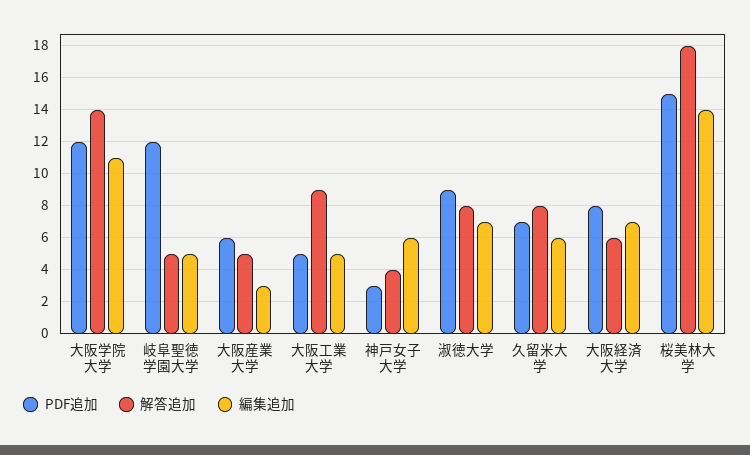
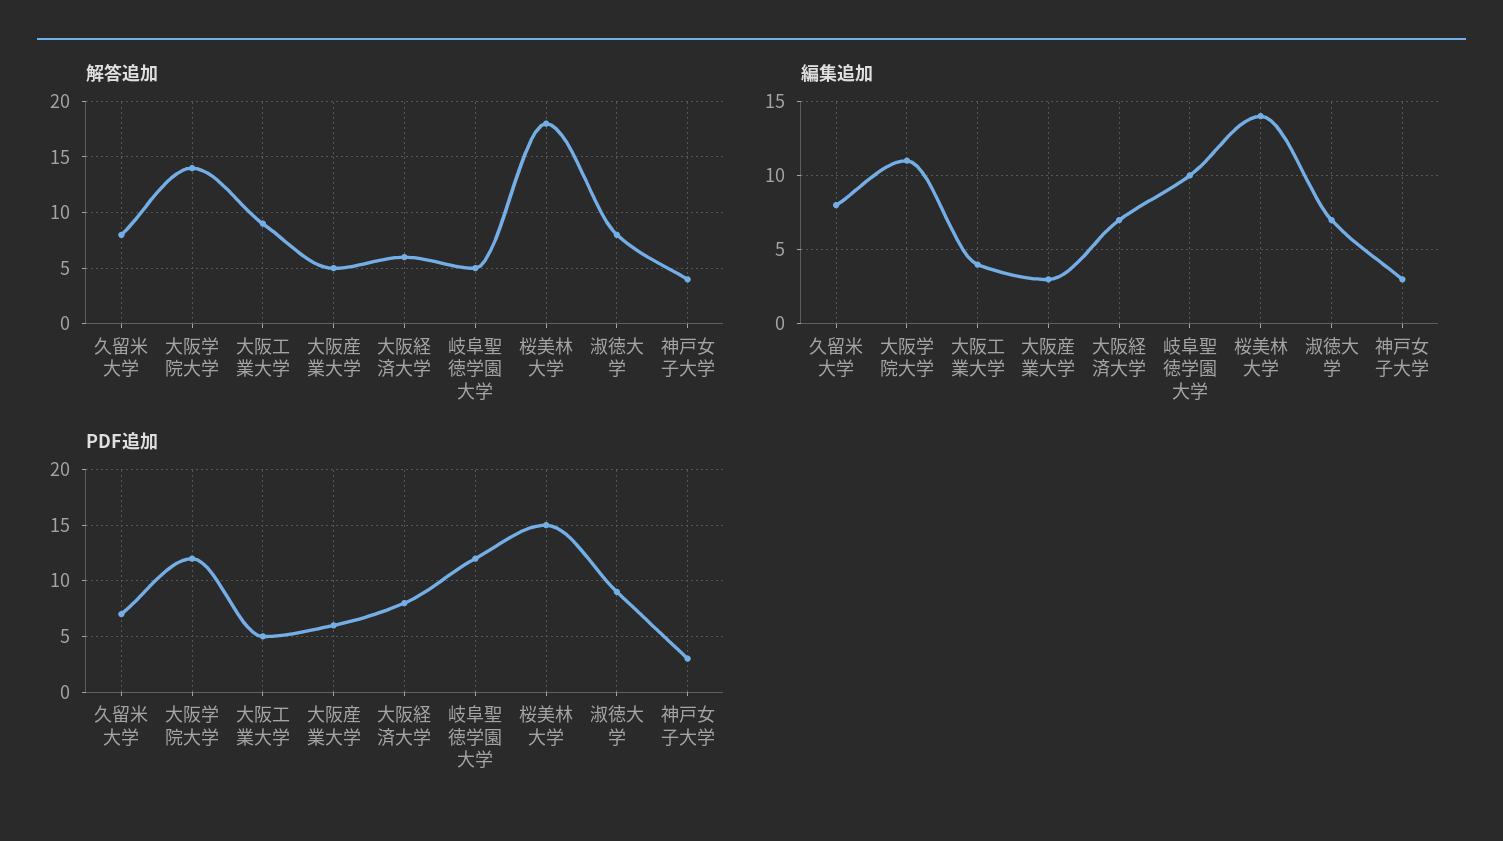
編集追加, 岐阜聖徳学園大学: 5 -> 10
編集追加, 大阪工業大学: 5 -> 4
編集追加, 神戸女子大学: 6 -> 3
編集追加, 久留米大学: 6 -> 8

